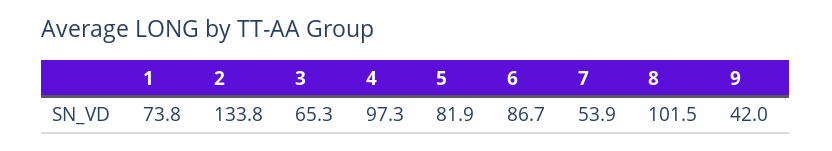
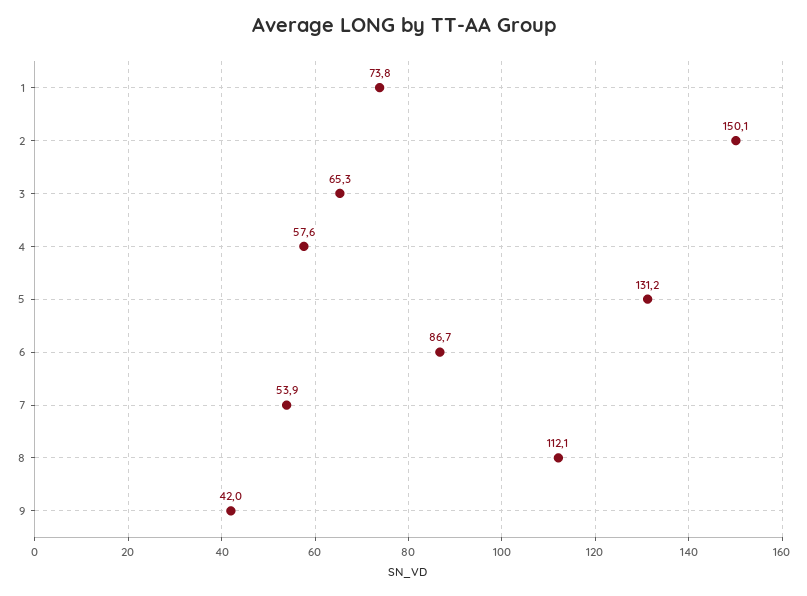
2: 133.8 -> 150.1
4: 97.3 -> 57.6
5: 81.9 -> 131.2
8: 101.5 -> 112.1

